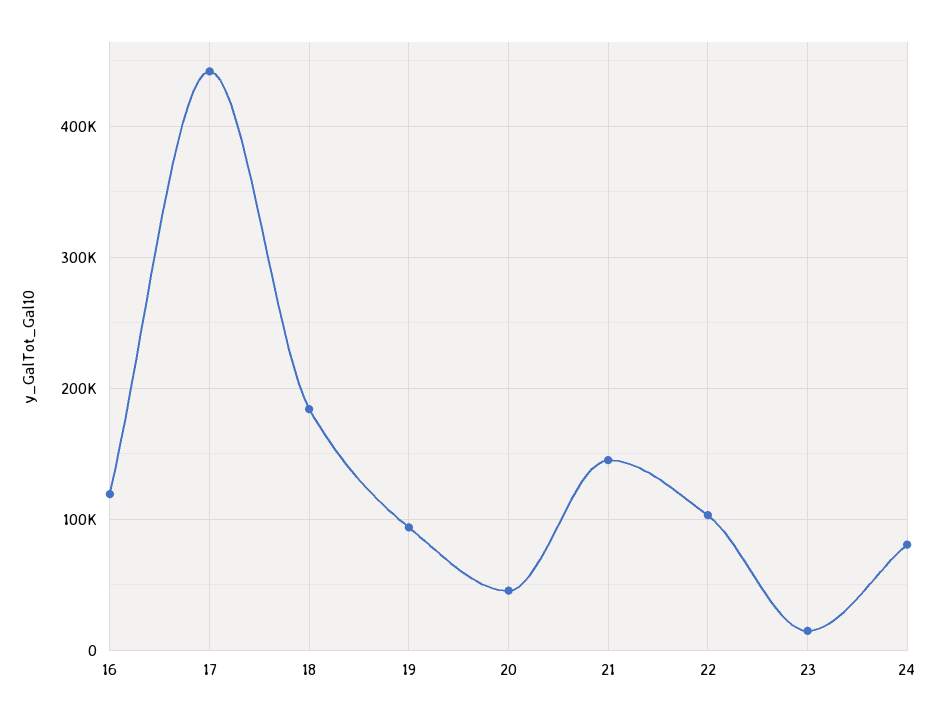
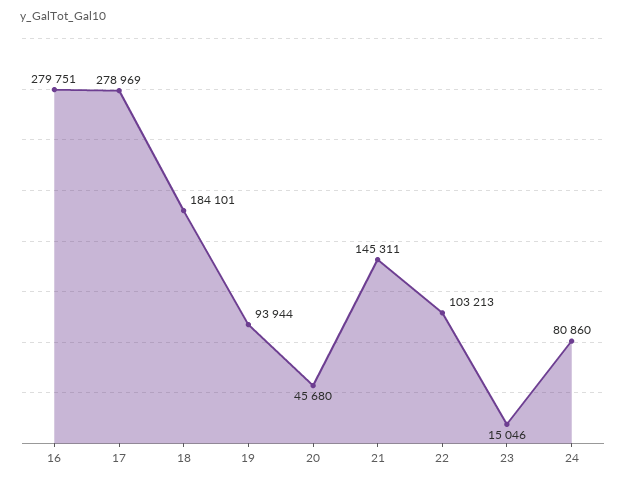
16: 120000 -> 279751
17: 440000 -> 278969

